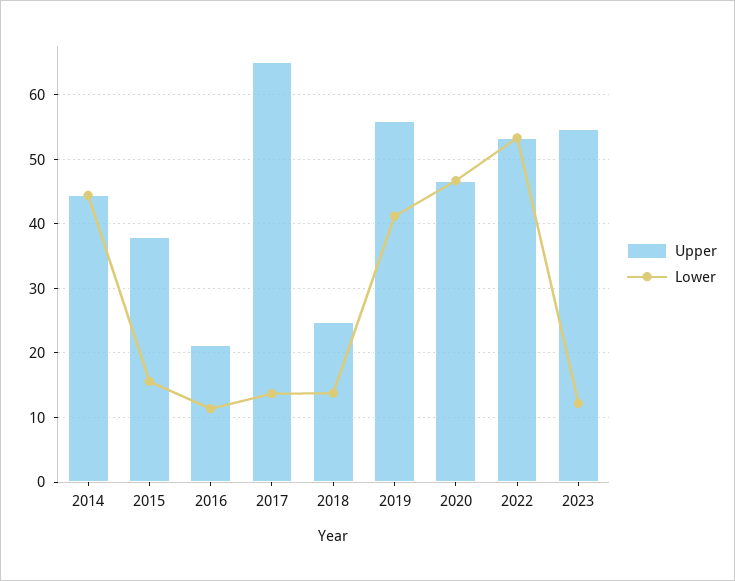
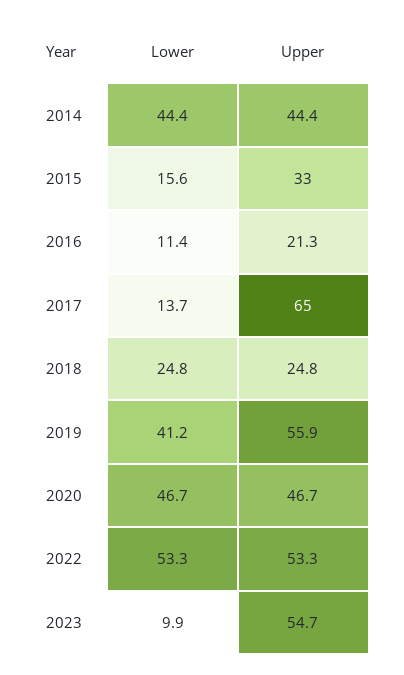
Upper, 2015: 38 -> 33
Lower, 2018: 14 -> 24.8
Lower, 2023: 12 -> 9.9

